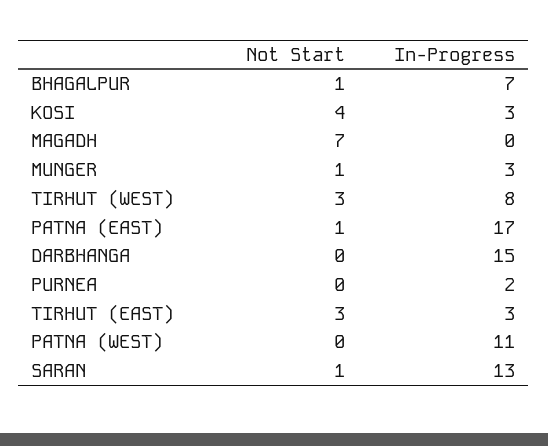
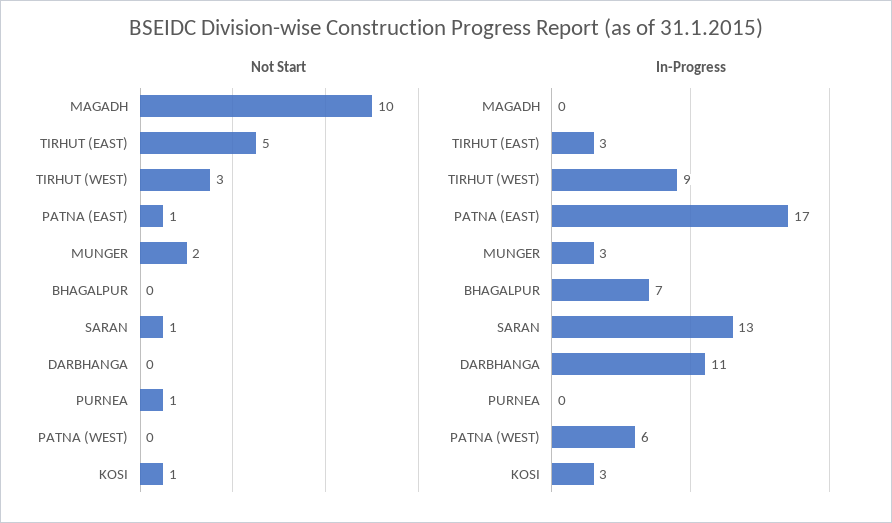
Not Start, BHAGALPUR: 1 -> 0
Not Start, KOSI: 4 -> 1
Not Start, MAGADH: 7 -> 10
Not Start, MUNGER: 1 -> 2
In-Progress, TIRHUT (WEST): 8 -> 9
In-Progress, DARBHANGA: 15 -> 11
Not Start, PURNEA: 0 -> 1
In-Progress, PURNEA: 2 -> 0
Not Start, TIRHUT (EAST): 3 -> 5
In-Progress, PATNA (WEST): 11 -> 6

